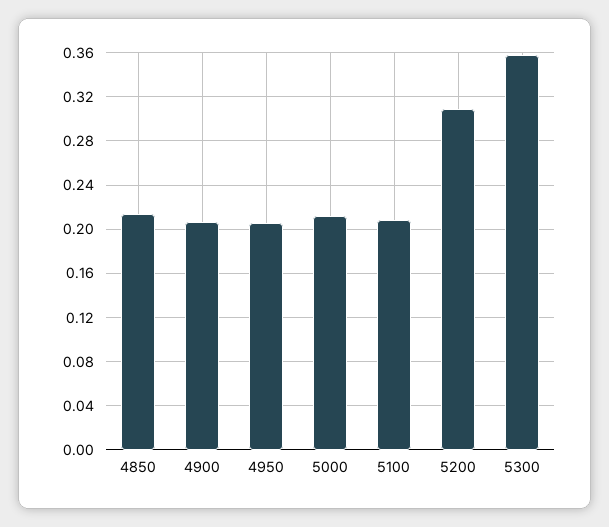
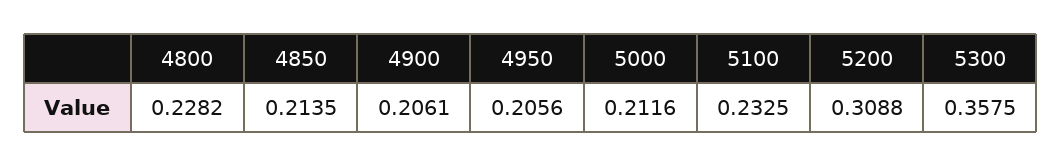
5100: 0.21 -> 0.2325
4800: none -> 0.2282

